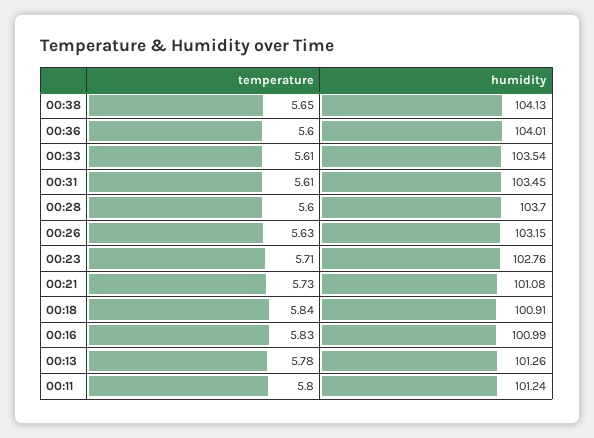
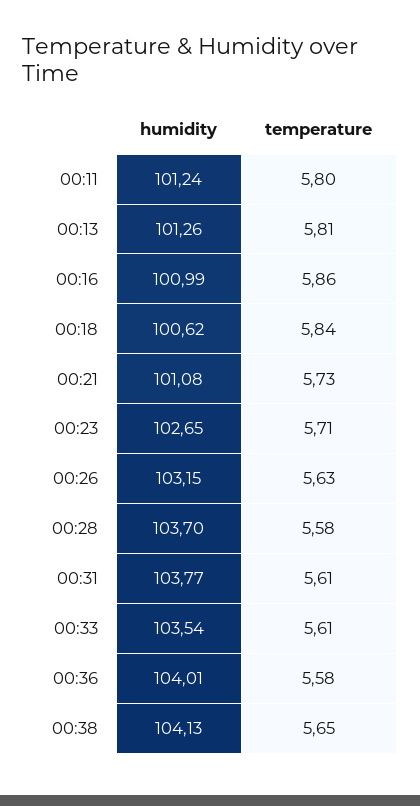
temperature, 00:36: 5.6 -> 5.58
humidity, 00:31: 103.45 -> 103.77
temperature, 00:28: 5.6 -> 5.58
humidity, 00:23: 102.76 -> 102.65
humidity, 00:18: 100.91 -> 100.62
temperature, 00:16: 5.83 -> 5.86
temperature, 00:13: 5.78 -> 5.81

